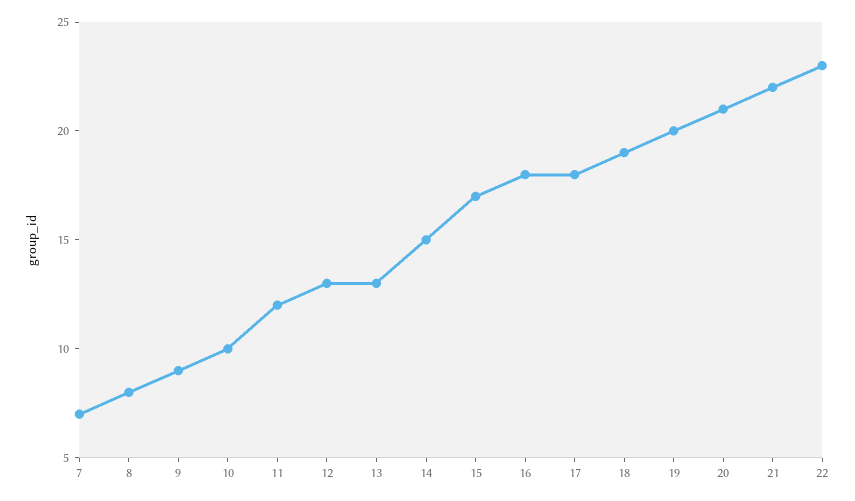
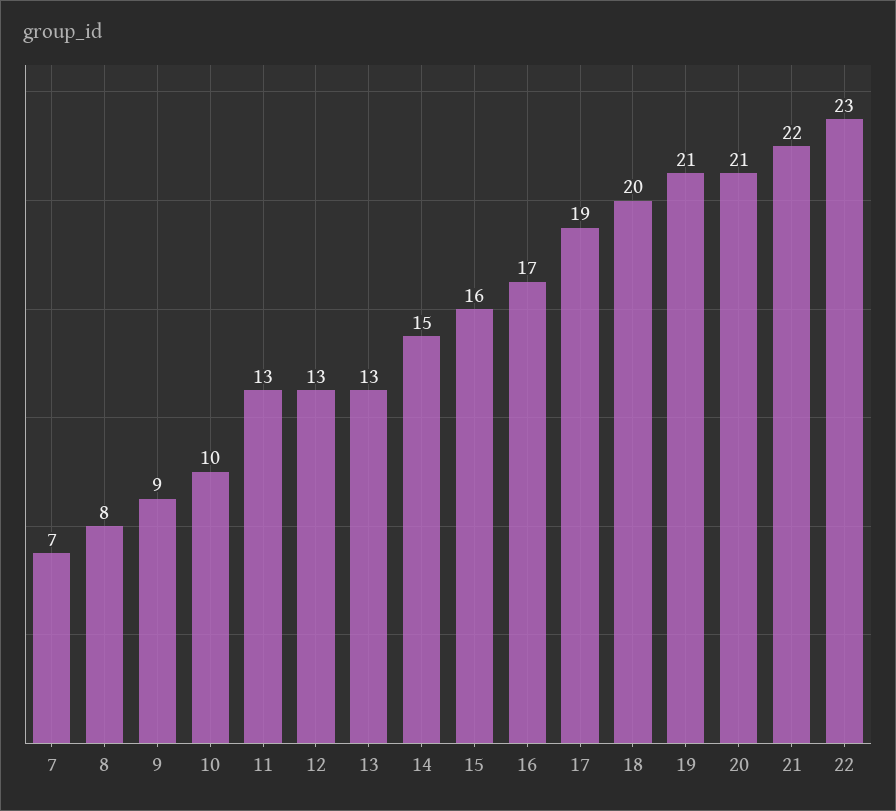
11: 12 -> 13
15: 17 -> 16
16: 18 -> 17
17: 18 -> 19
18: 19 -> 20
19: 20 -> 21

